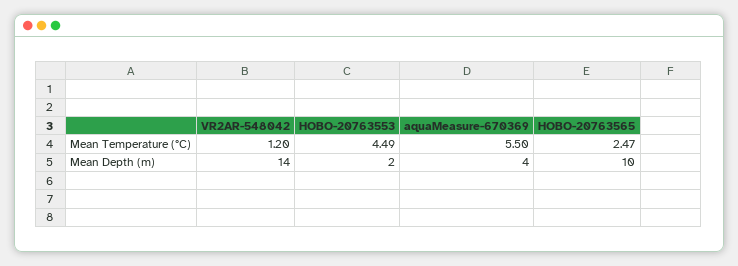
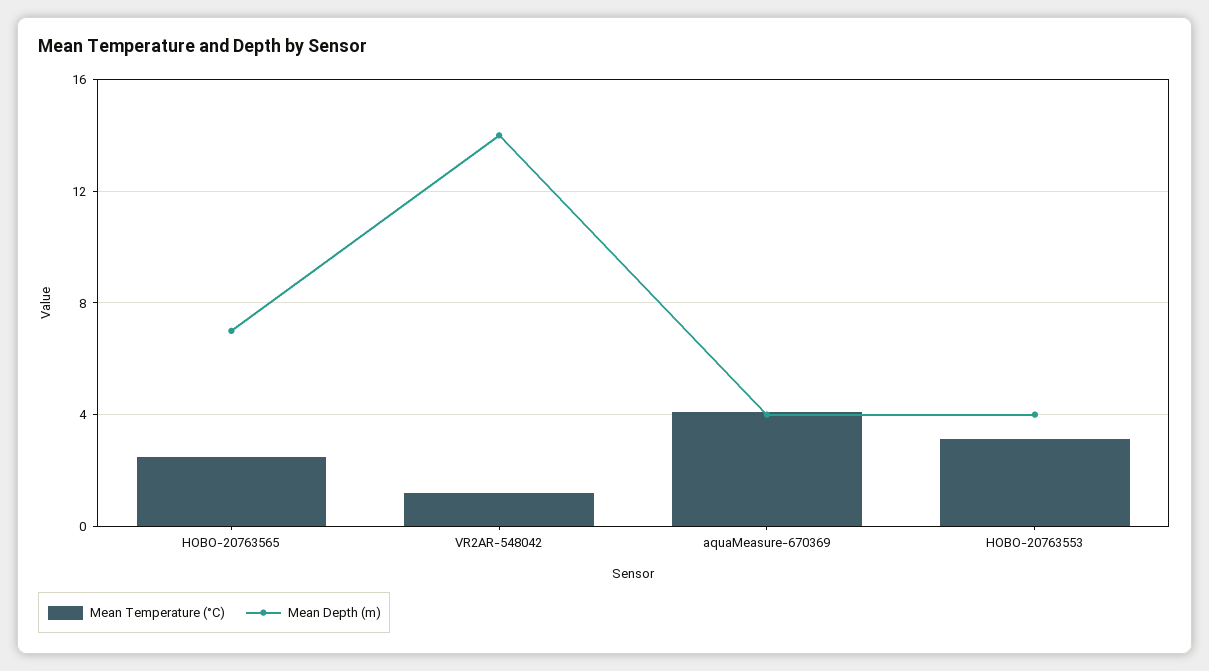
Mean Temperature (°C), HOBO-20763553: 4.49 -> 3
Mean Temperature (°C), aquaMeasure-670369: 5.5 -> 4
Mean Depth (m), HOBO-20763553: 2 -> 4
Mean Depth (m), HOBO-20763565: 10 -> 7

